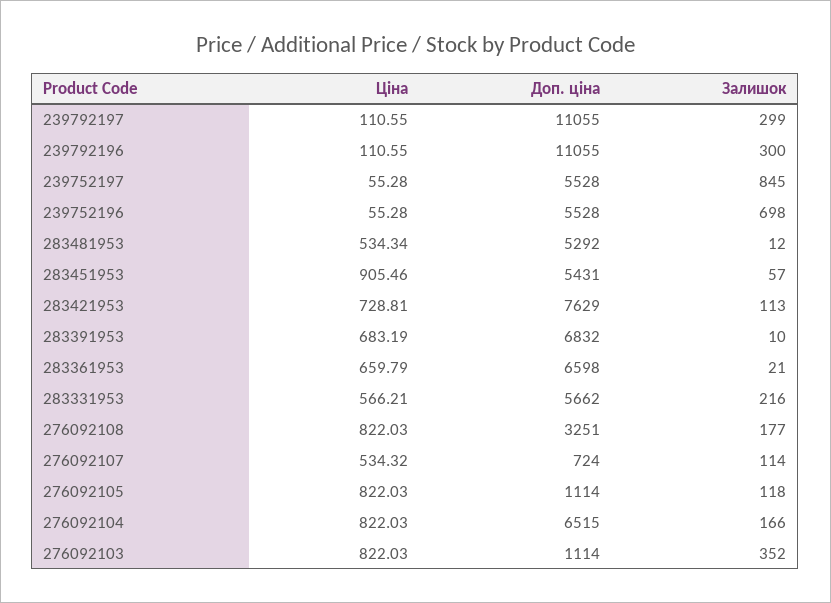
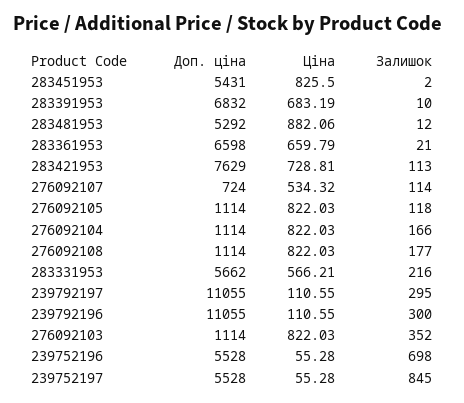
Залишок, 239792197: 299 -> 295
Ціна, 283481953: 534.34 -> 882.06
Ціна, 283451953: 905.46 -> 825.5
Залишок, 283451953: 57 -> 2
Доп. ціна, 276092108: 3251 -> 1114
Доп. ціна, 276092104: 6515 -> 1114

